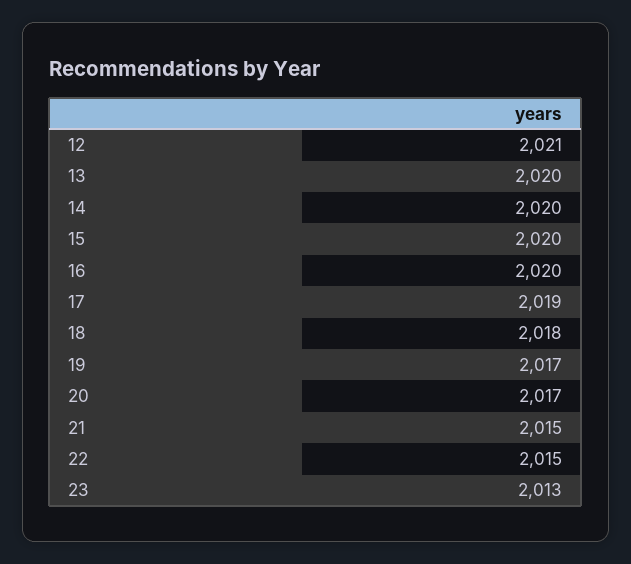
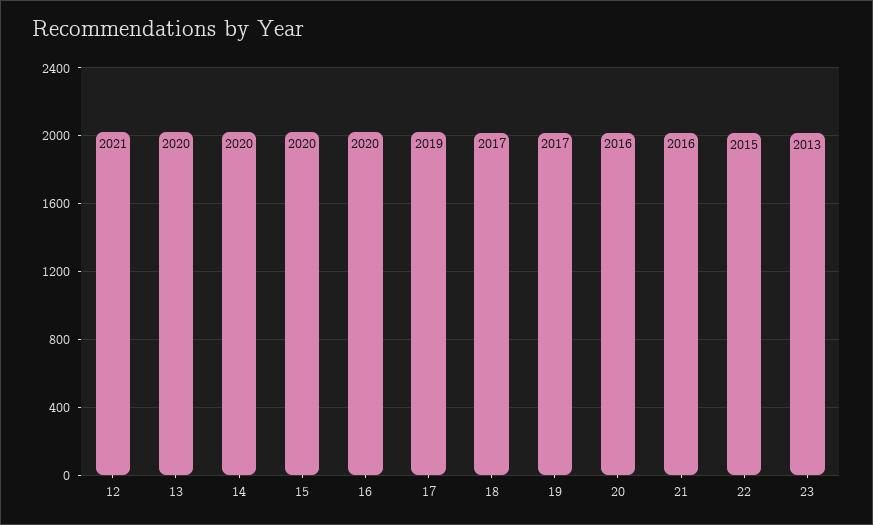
18: 2018 -> 2017
20: 2017 -> 2016
21: 2015 -> 2016

